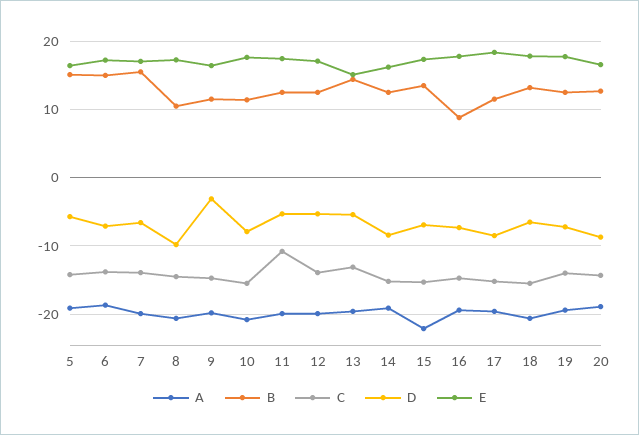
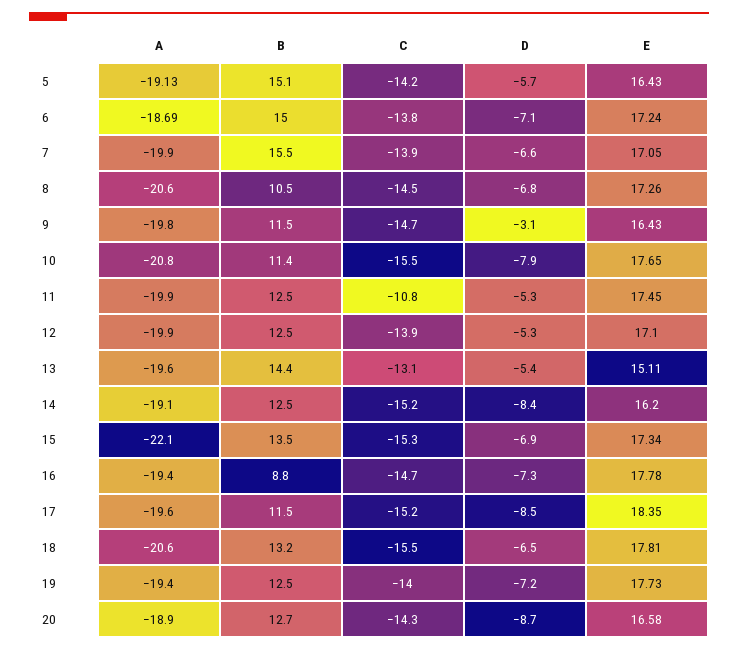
D, 8: -10 -> -6.8

